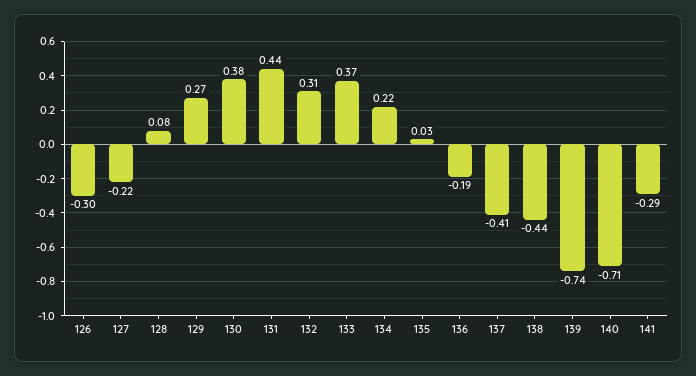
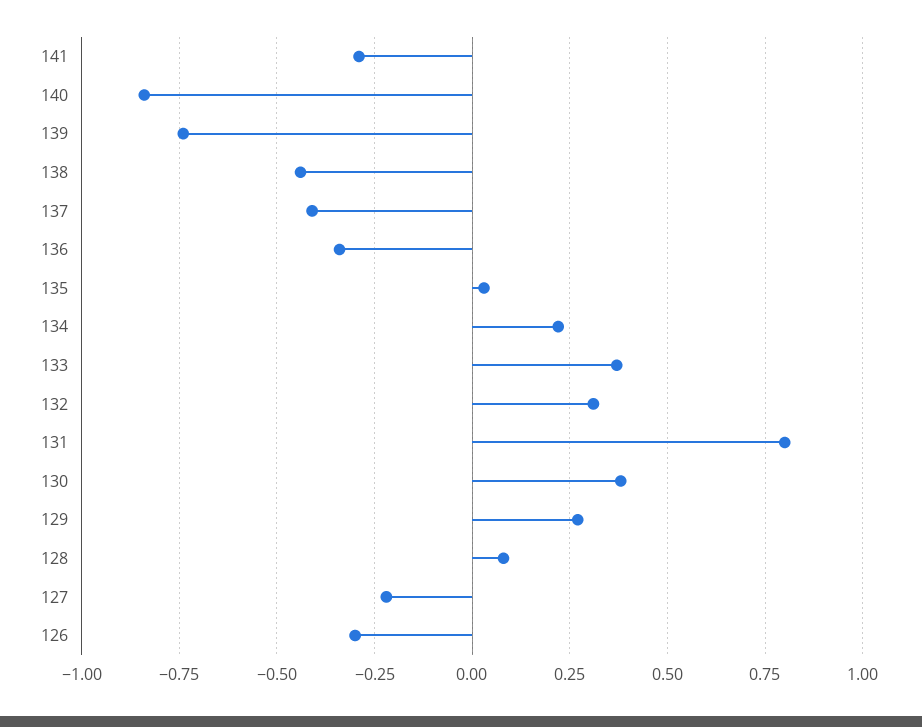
131: 0.44 -> 0.8
136: -0.19 -> -0.35
140: -0.71 -> -0.85

